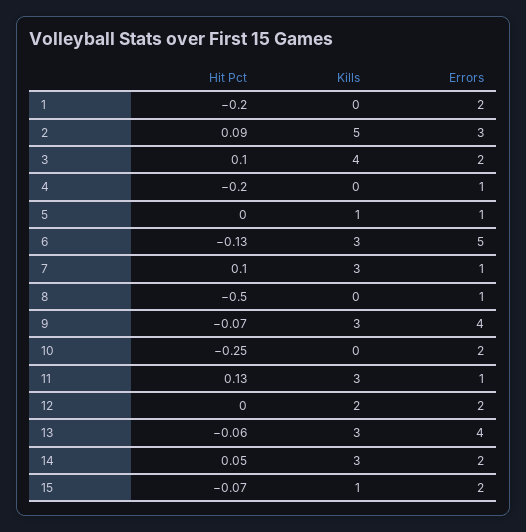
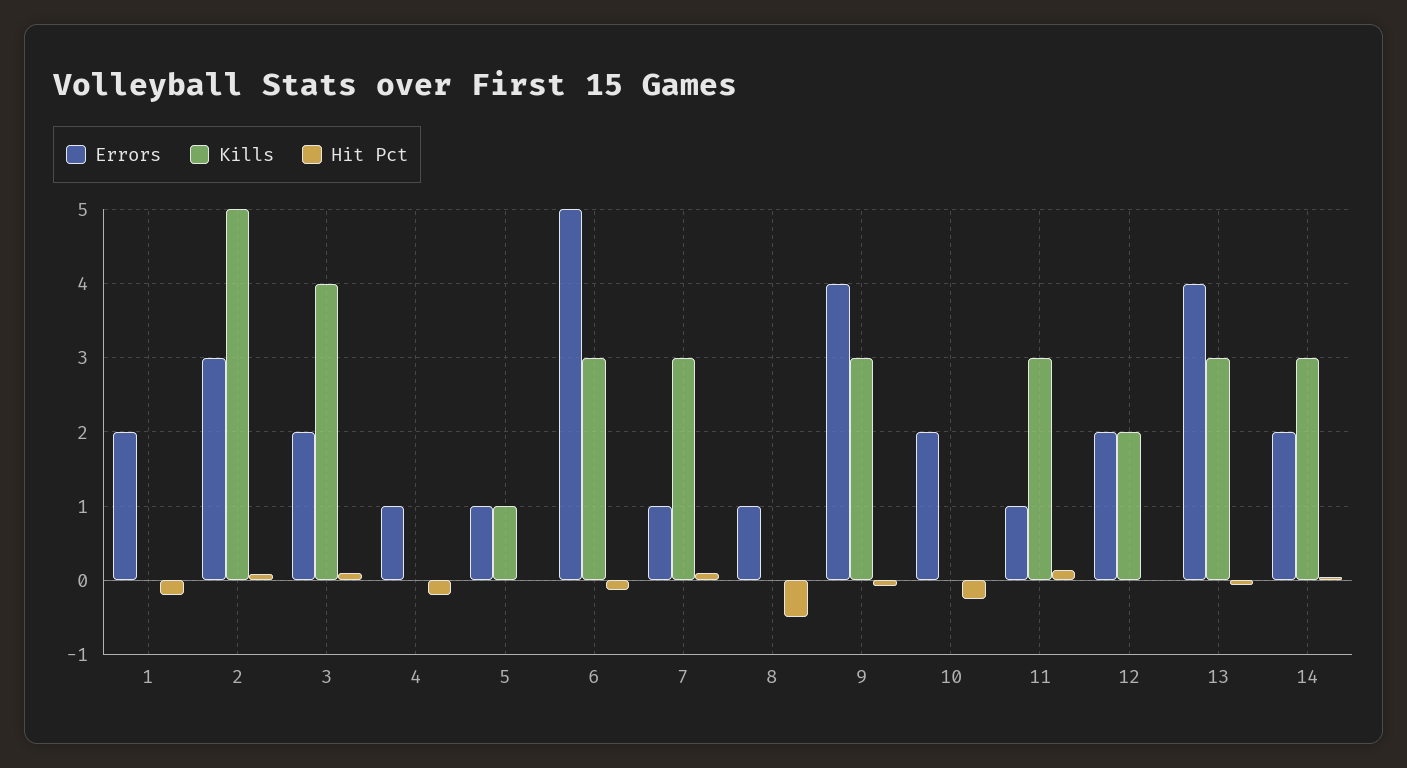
Hit Pct, 15: -0.07 -> none
Kills, 15: 1 -> none
Errors, 15: 2 -> none

